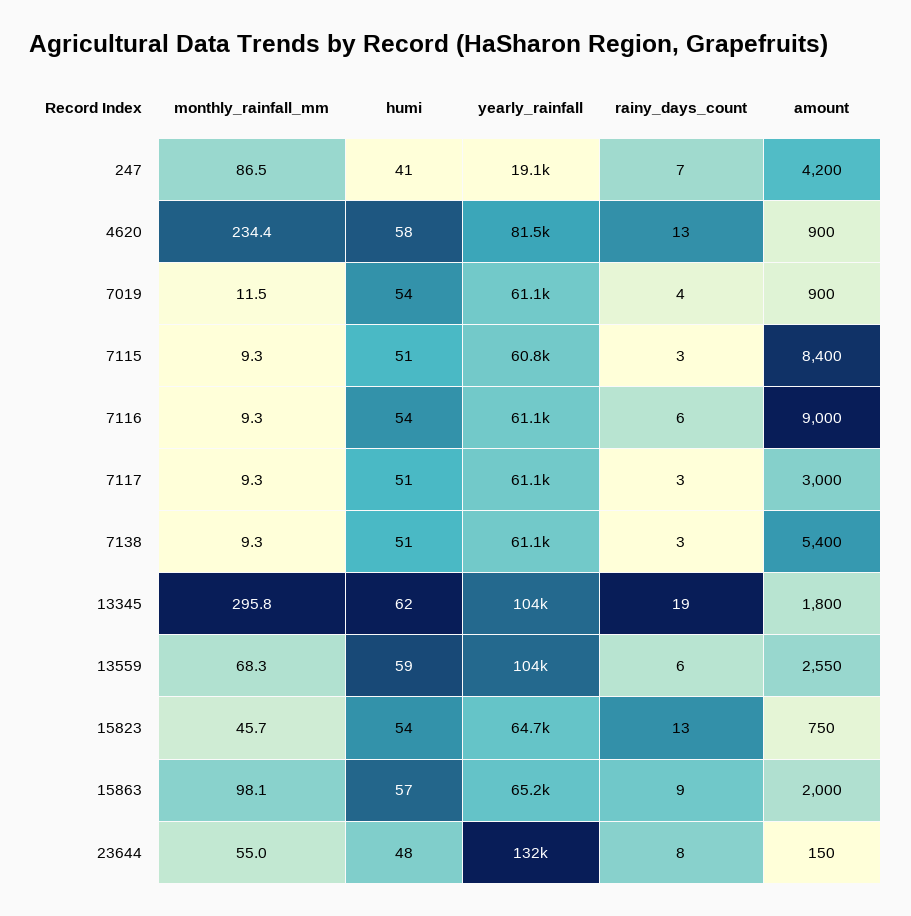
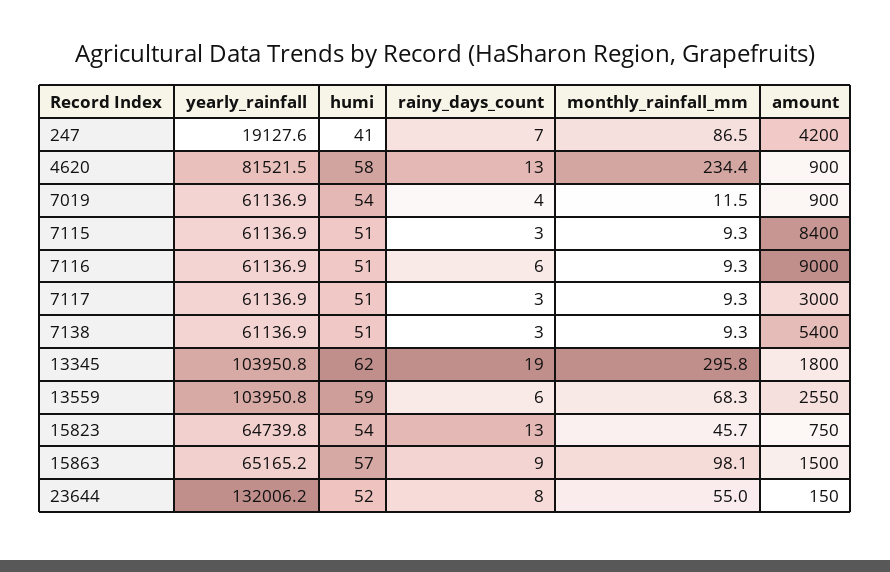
yearly_rainfall, 7115: 60800 -> 61136.9
humi, 7116: 54 -> 51
amount, 15863: 2000 -> 1500
humi, 23644: 48 -> 52

